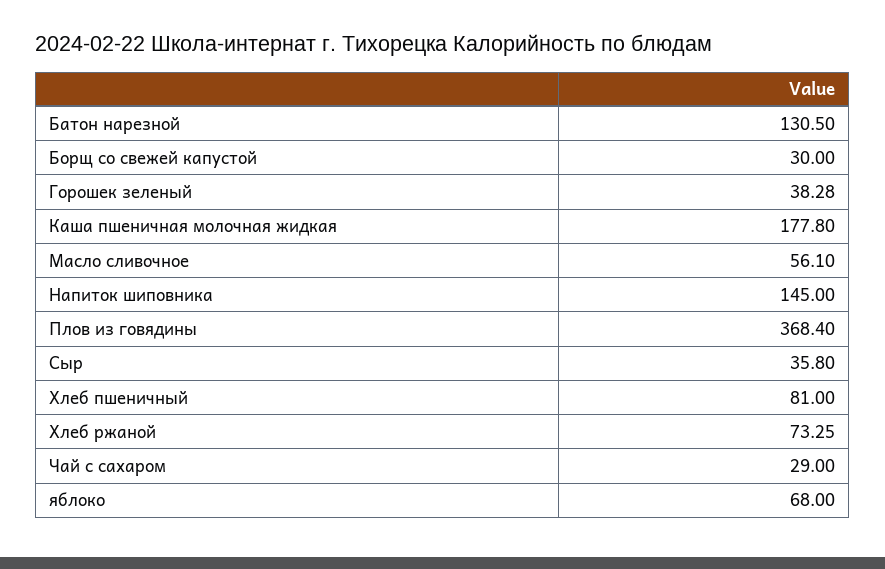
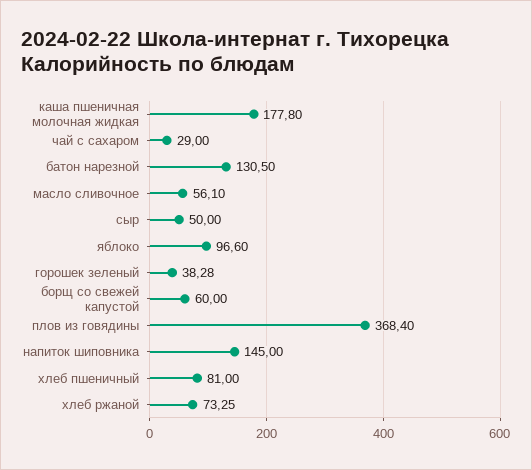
Борщ со свежей капустой: 30 -> 60
Сыр: 35.8 -> 50
яблоко: 68 -> 96.6

